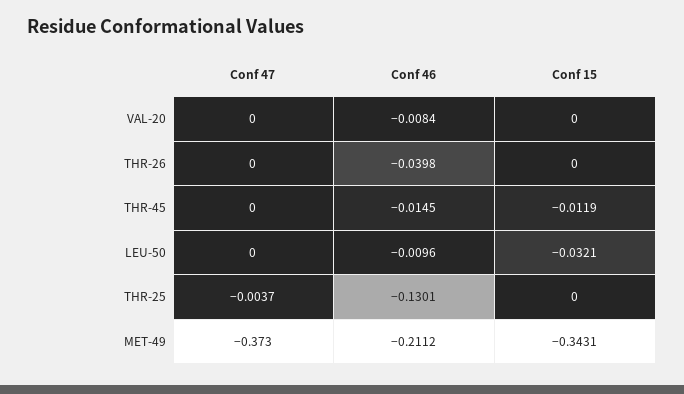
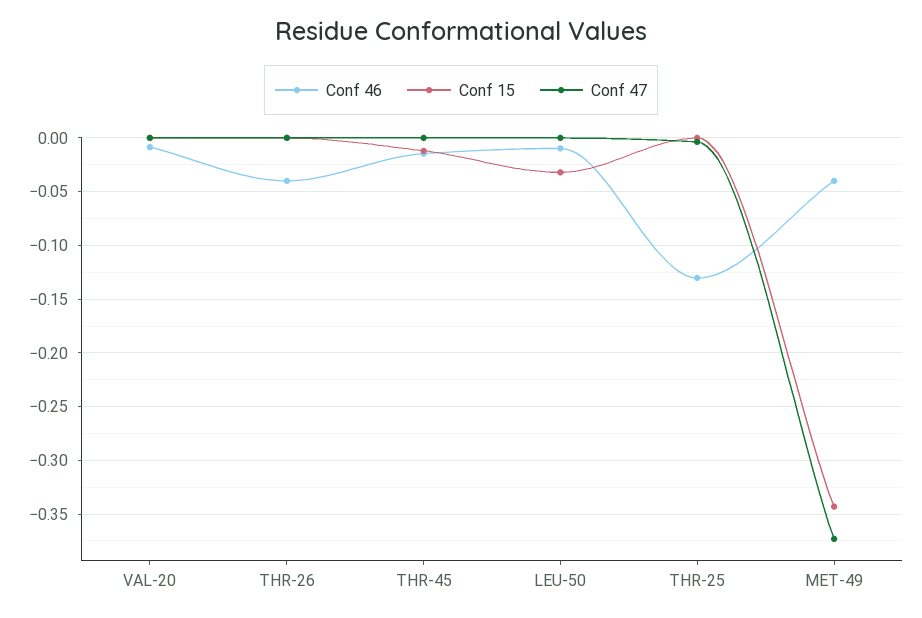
Conf 46, MET-49: -0.2112 -> -0.04

